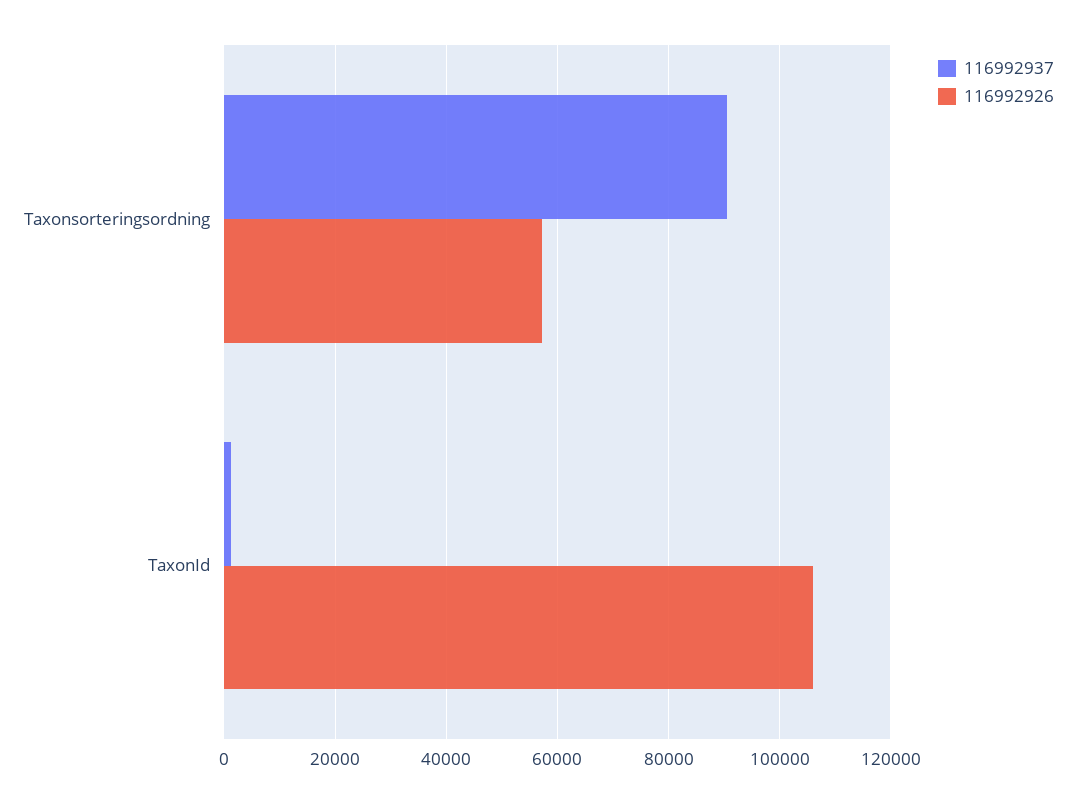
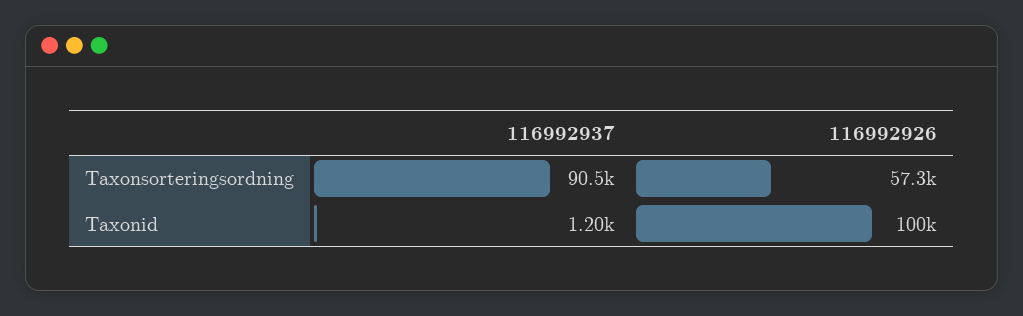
116992926, TaxonId: 106000 -> 100000

